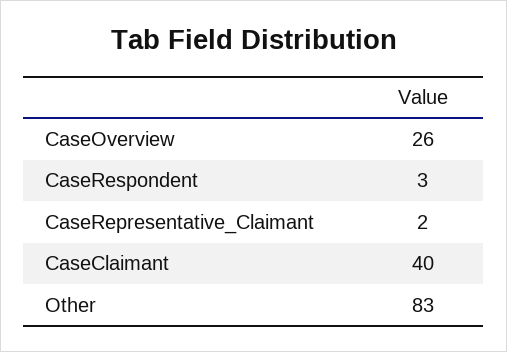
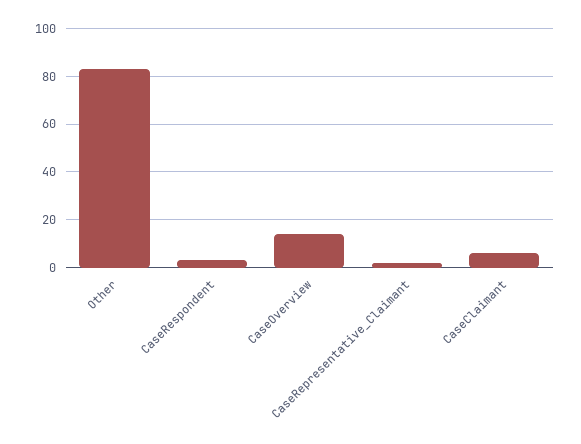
CaseOverview: 26 -> 15
CaseClaimant: 40 -> 5

